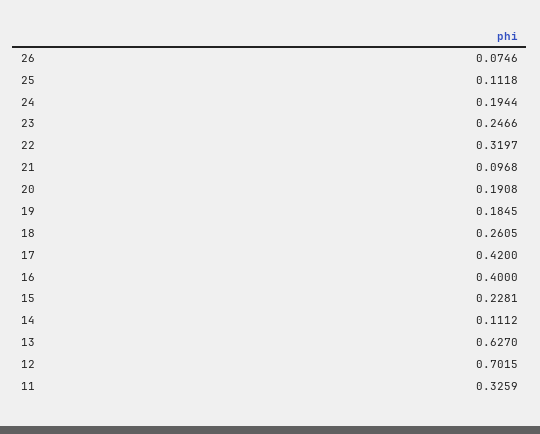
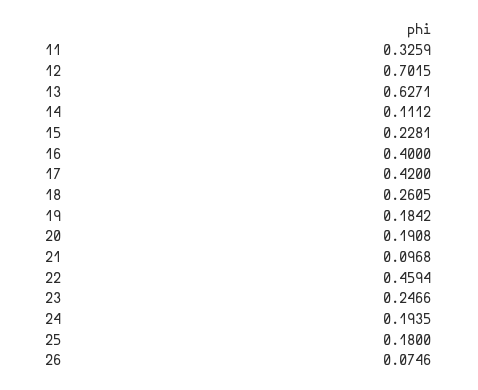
25: 0.1118 -> 0.18
24: 0.1944 -> 0.1935
22: 0.3197 -> 0.4594
19: 0.1845 -> 0.1842
13: 0.627 -> 0.6271

